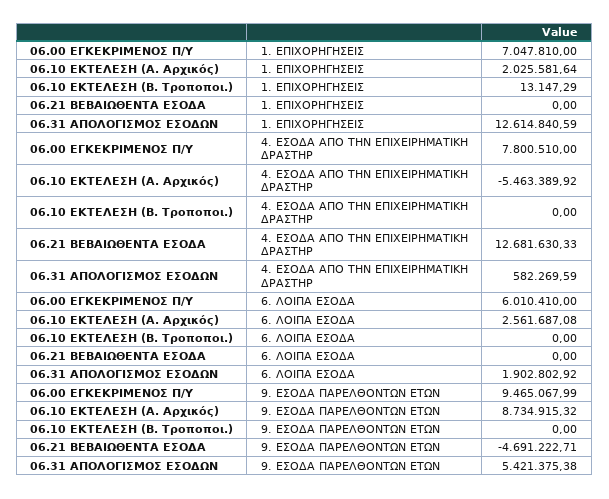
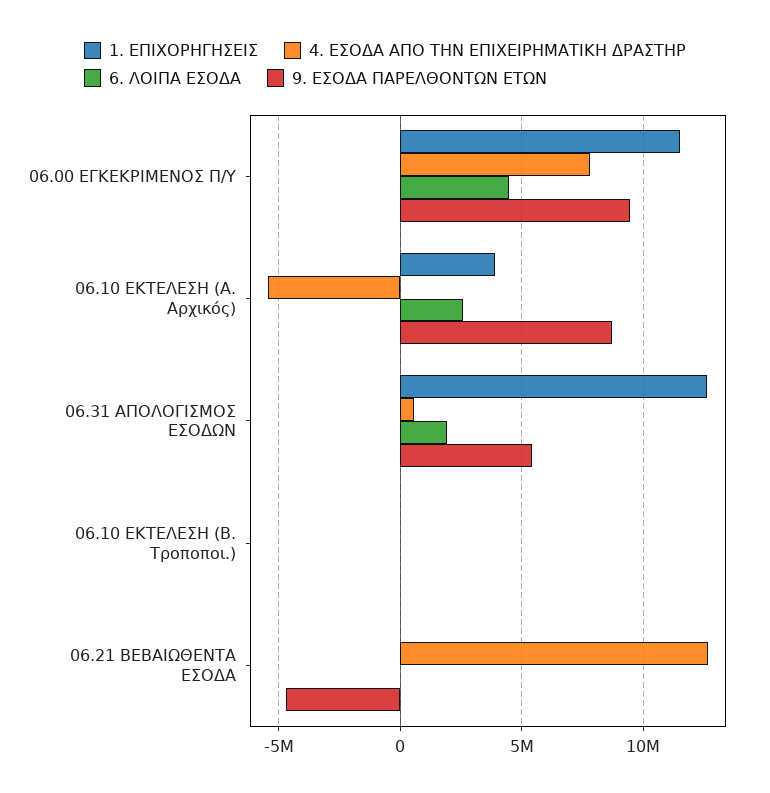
1. ΕΠΙΧΟΡΗΓΗΣΕΙΣ, 06.00 ΕΓΚΕΚΡΙΜΕΝΟΣ Π/Υ: 7047810 -> 11500000
1. ΕΠΙΧΟΡΗΓΗΣΕΙΣ, 06.10 ΕΚΤΕΛΕΣΗ (Α. Αρχικός): 2025581.64 -> 4000000
6. ΛΟΙΠΑ ΕΣΟΔΑ, 06.00 ΕΓΚΕΚΡΙΜΕΝΟΣ Π/Υ: 6010410 -> 4500000

